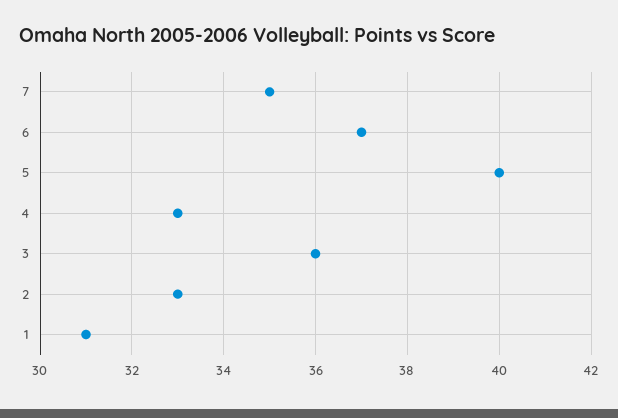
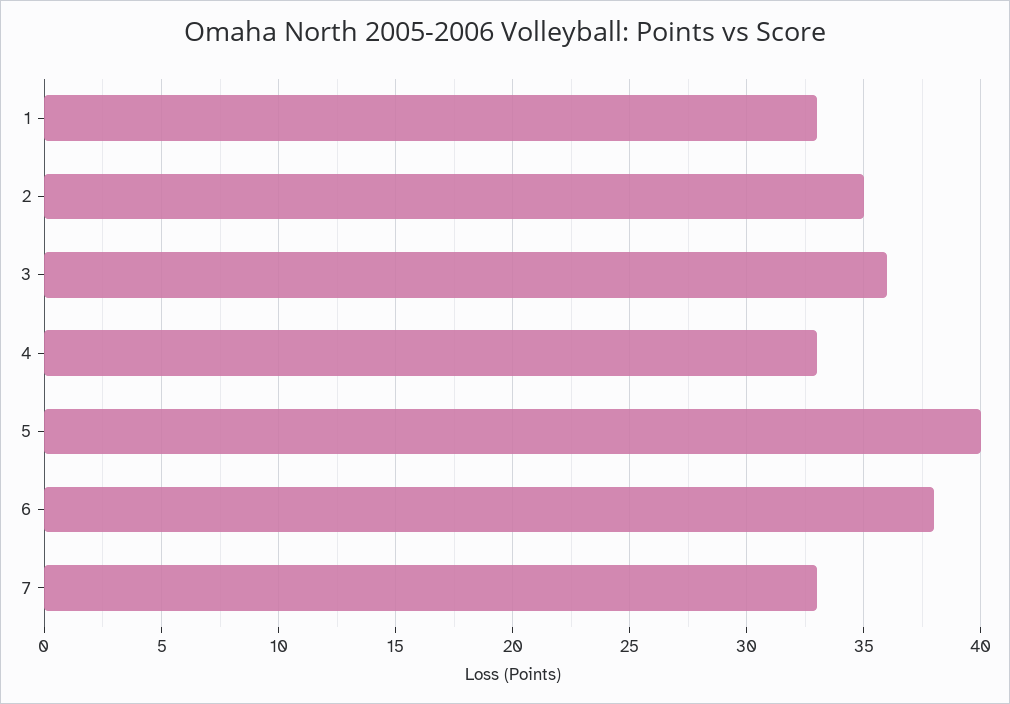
7: 35 -> 33
6: 37 -> 38
2: 33 -> 35
1: 31 -> 33

